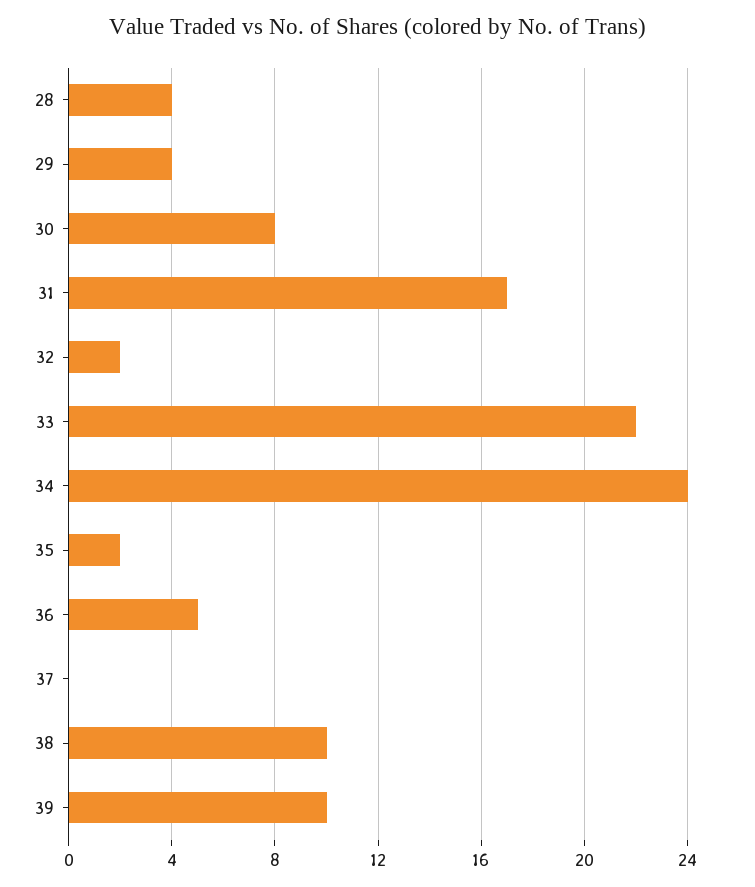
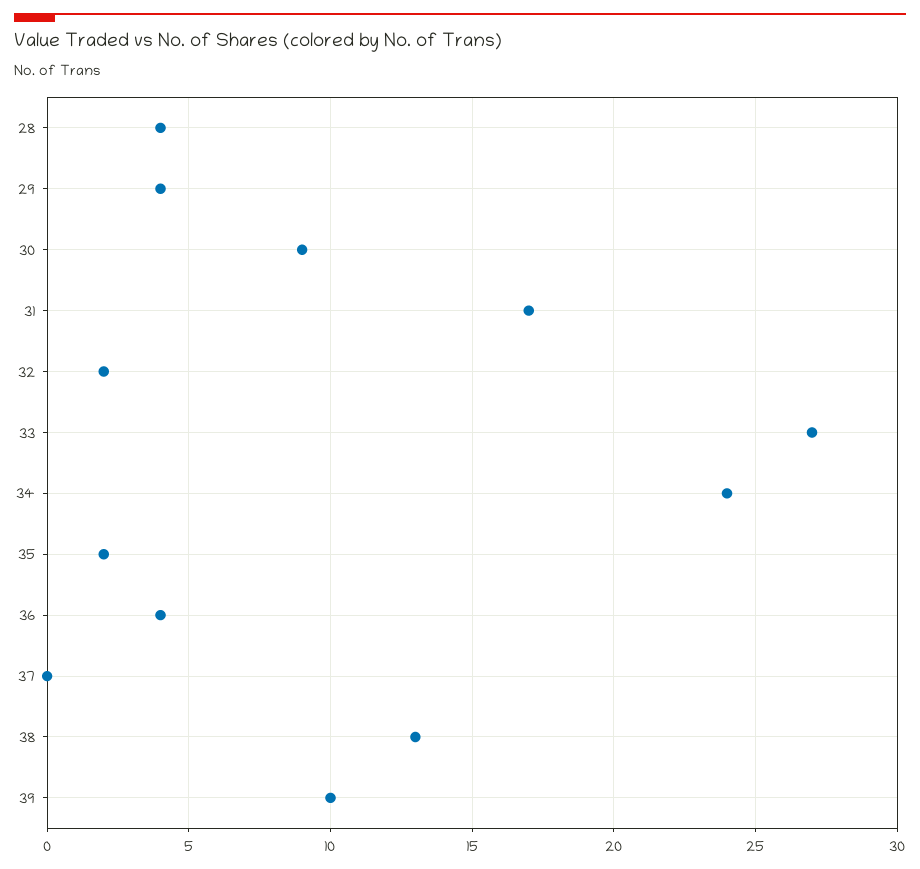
30: 8 -> 9
33: 22 -> 27
36: 5 -> 4
38: 10 -> 13

